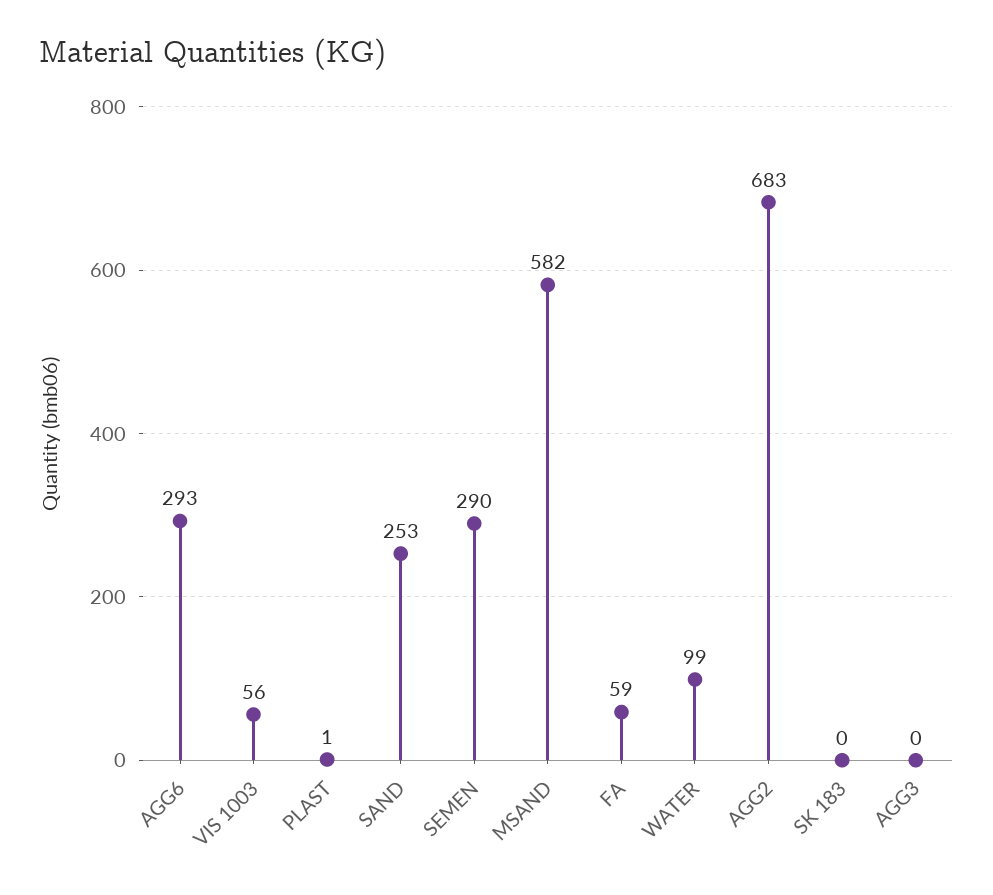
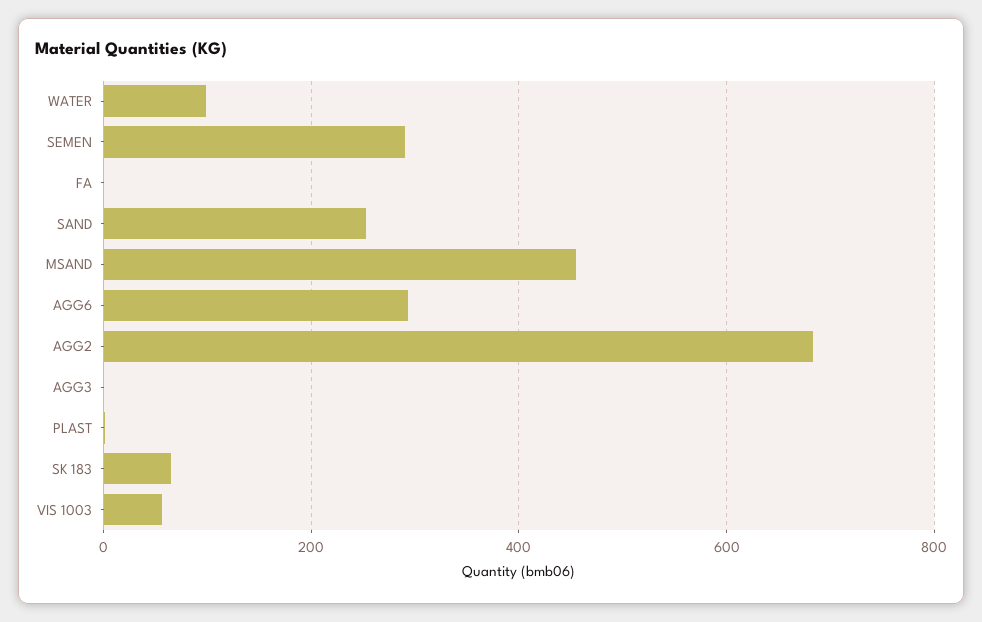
MSAND: 582 -> 460
FA: 59 -> 0
SK 183: 0 -> 60

